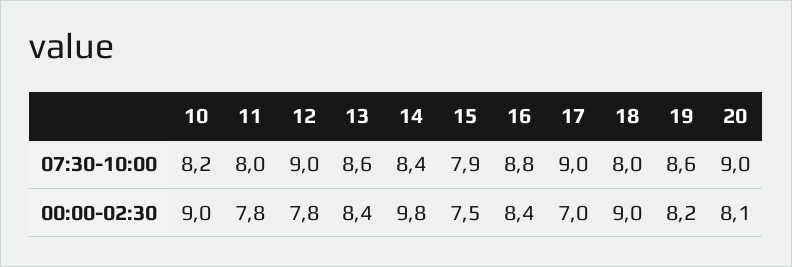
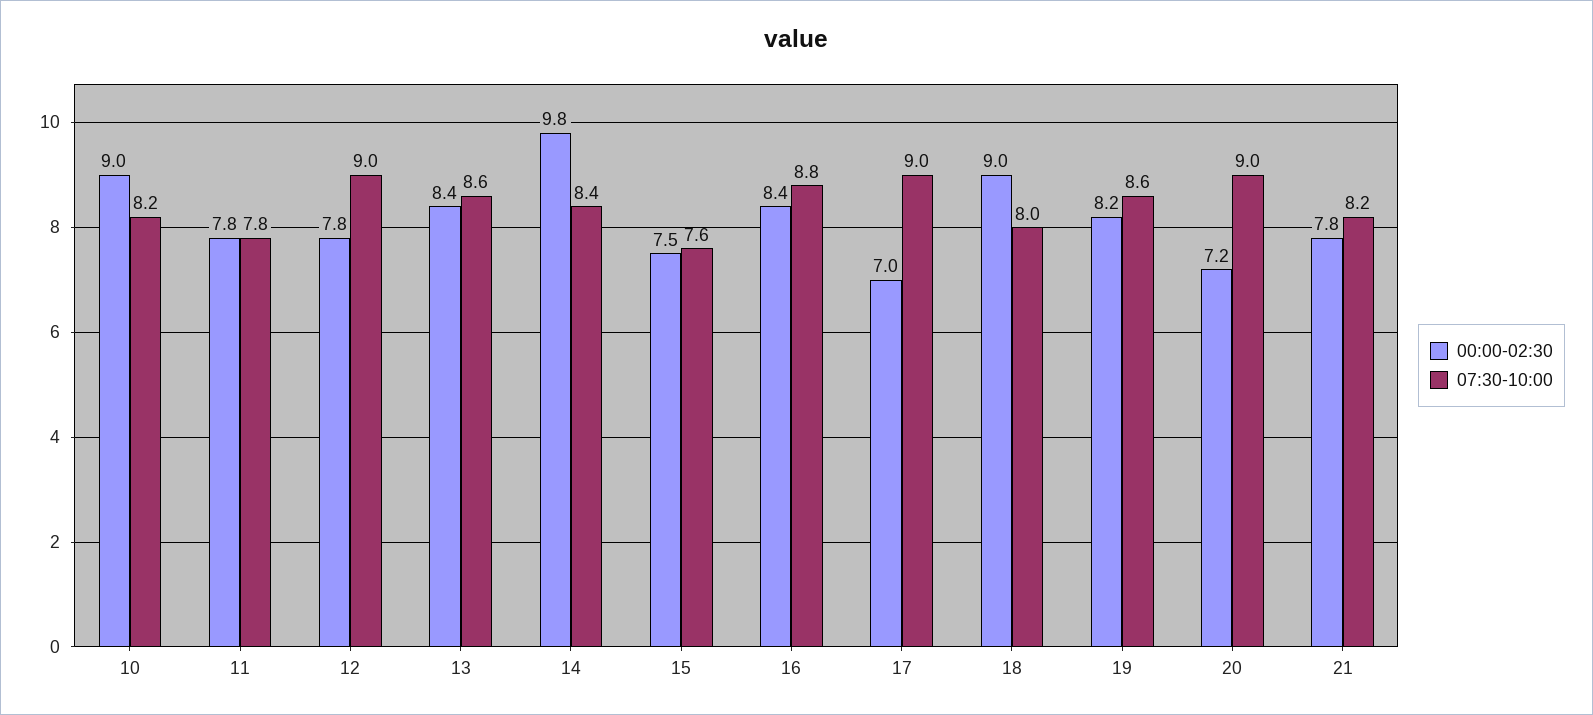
07:30-10:00, 11: 8 -> 7.8
07:30-10:00, 15: 7.9 -> 7.6
00:00-02:30, 20: 8.1 -> 7.2
00:00-02:30, 21: none -> 7.8
07:30-10:00, 21: none -> 8.2

